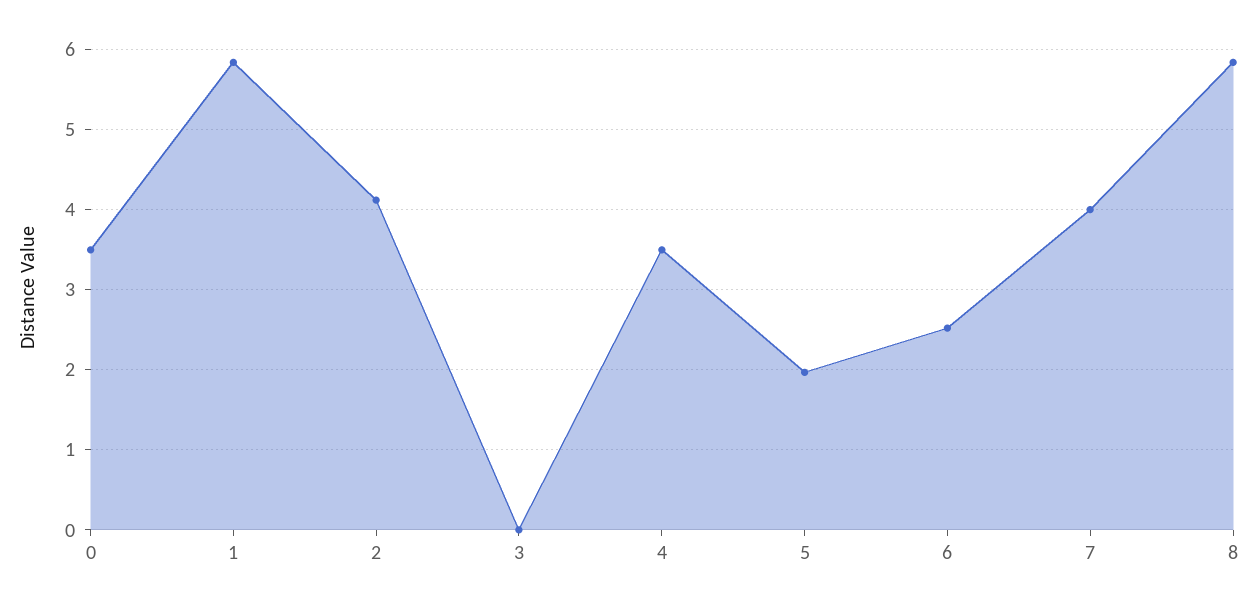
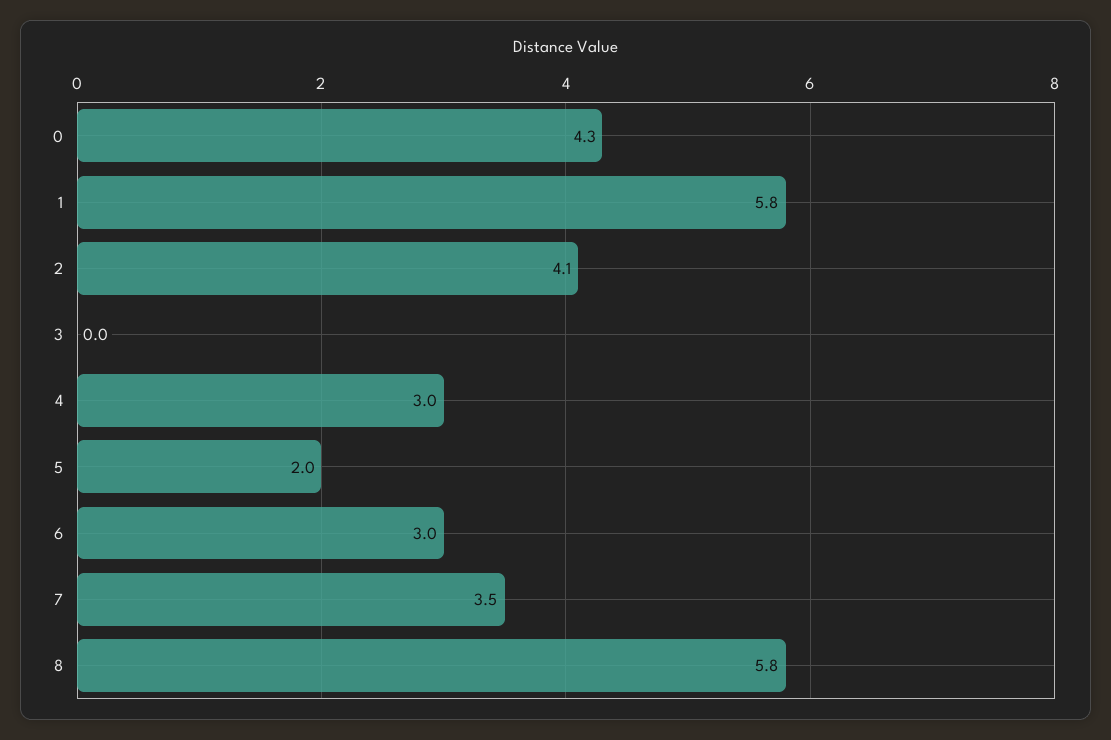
0: 3.5 -> 4.3
4: 3.5 -> 3
6: 2.5 -> 3
7: 4 -> 3.5

